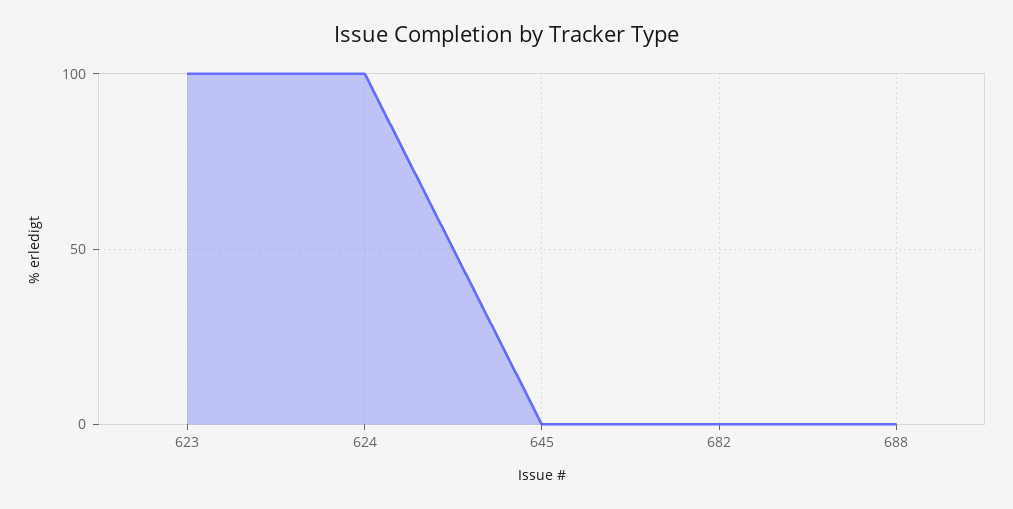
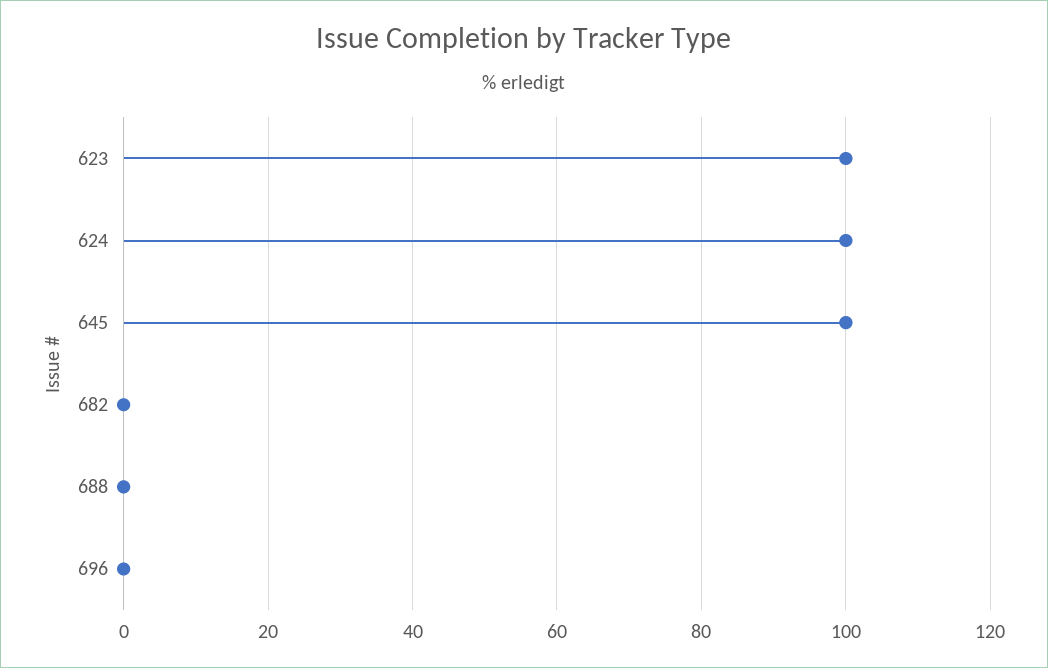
645: 0 -> 100
696: none -> 0

